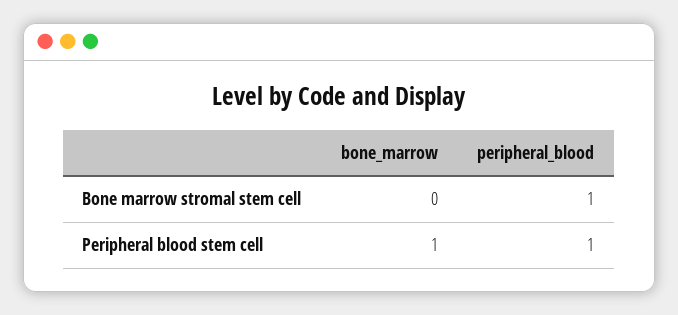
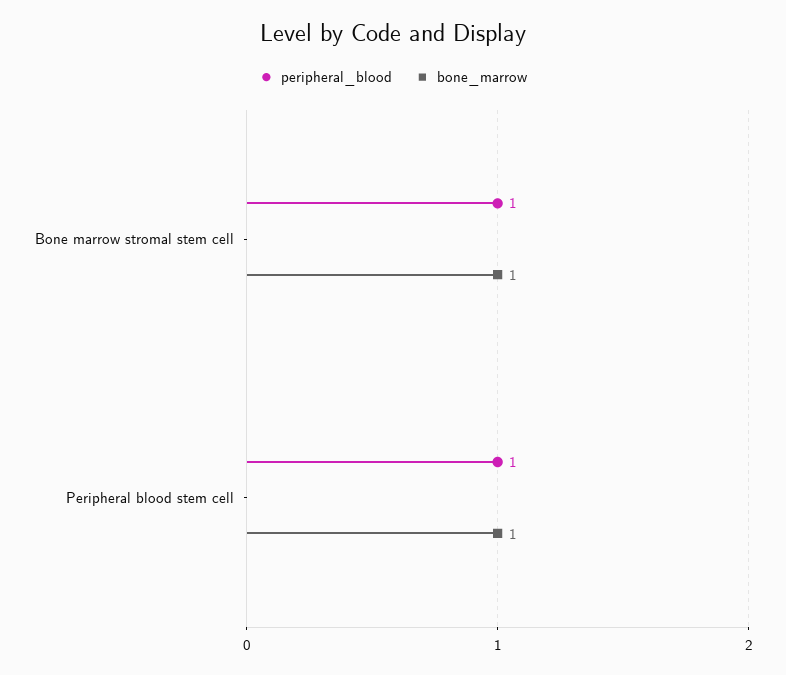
bone_marrow, Bone marrow stromal stem cell: 0 -> 1

